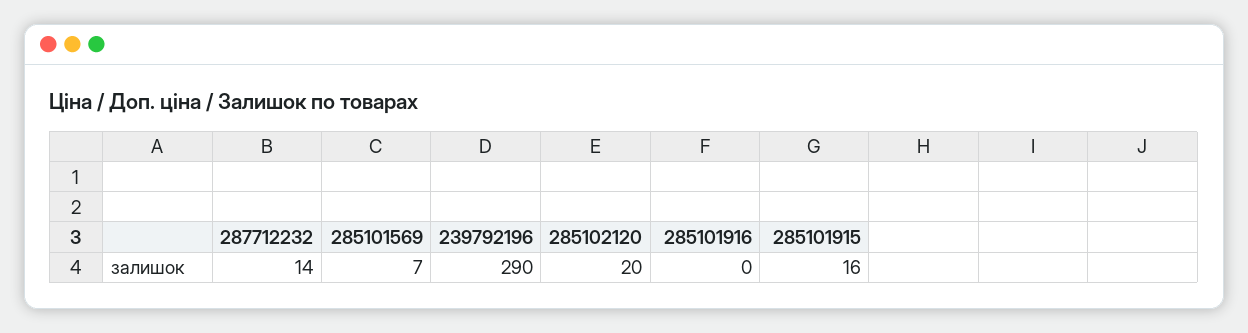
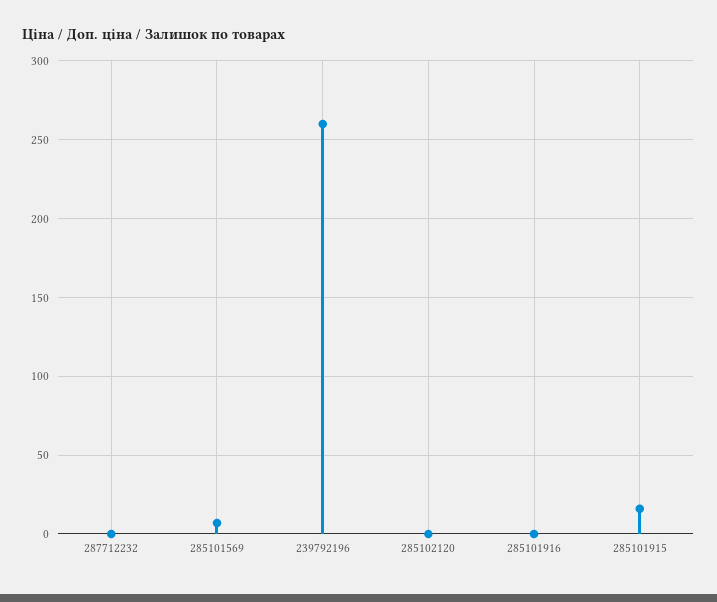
287712232: 14 -> 0
239792196: 290 -> 260
285102120: 20 -> 0

